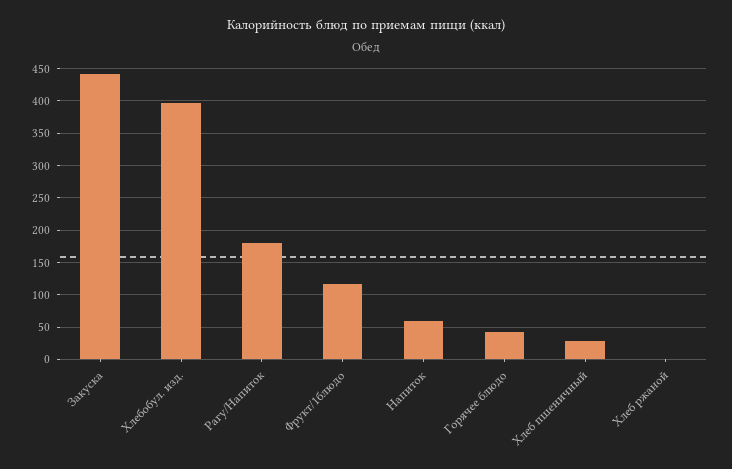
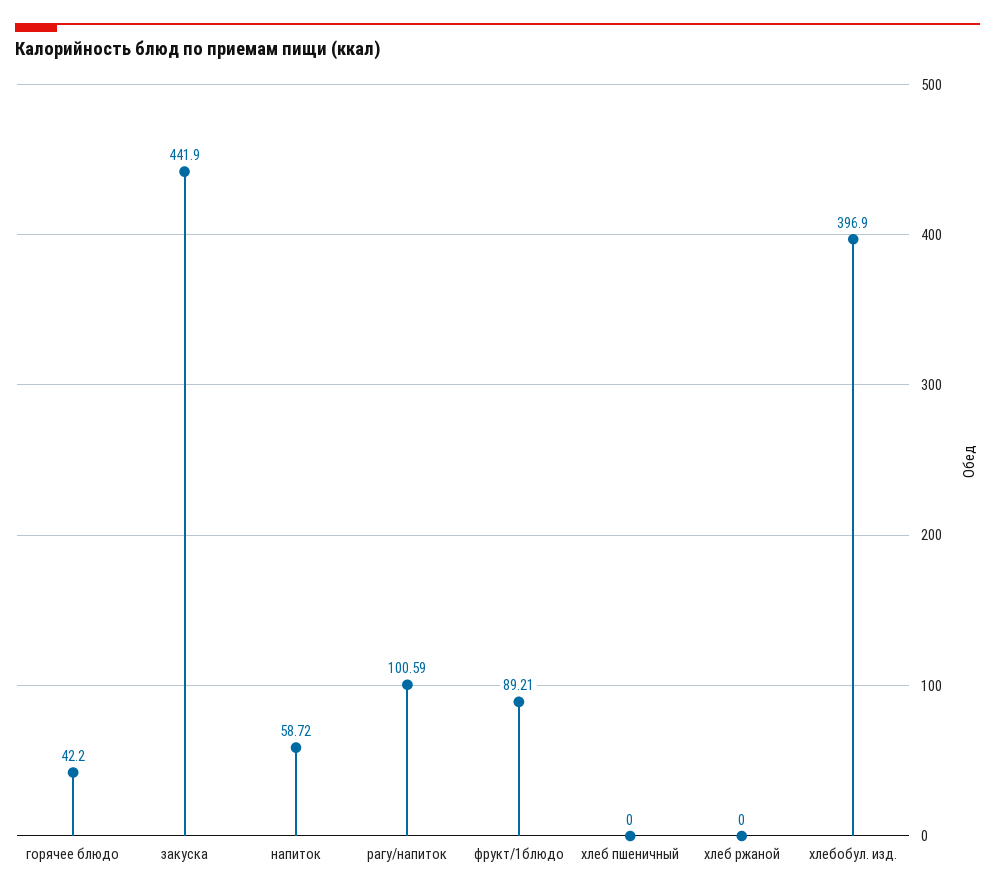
Рагу/Напиток: 180 -> 100.59
Фрукт/1блюдо: 120 -> 89.21
Хлеб пшеничный: 30 -> 0

